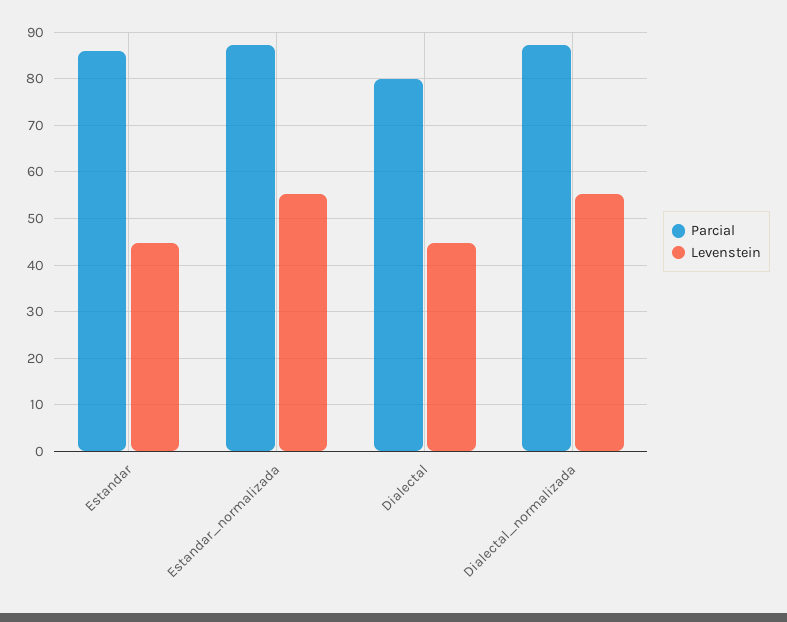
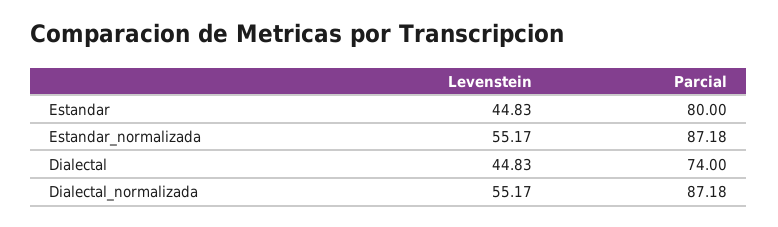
Parcial, Estandar: 86 -> 80
Parcial, Dialectal: 80 -> 74

